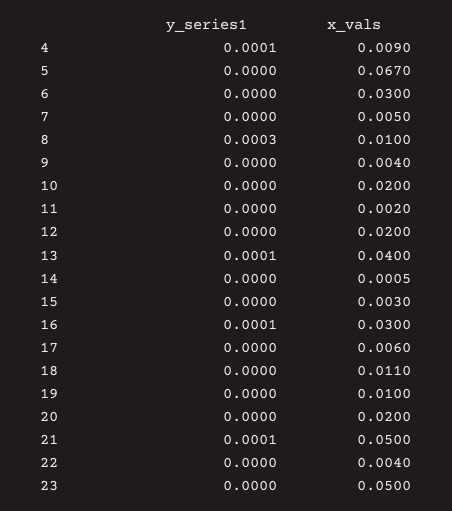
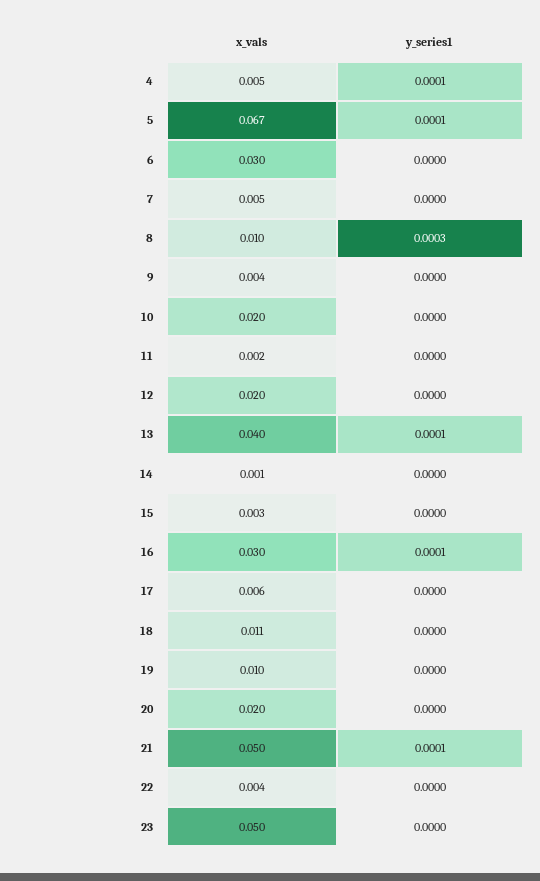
x_vals, 4: 0.009 -> 0.005
y_series1, 5: 0 -> 0.0001

